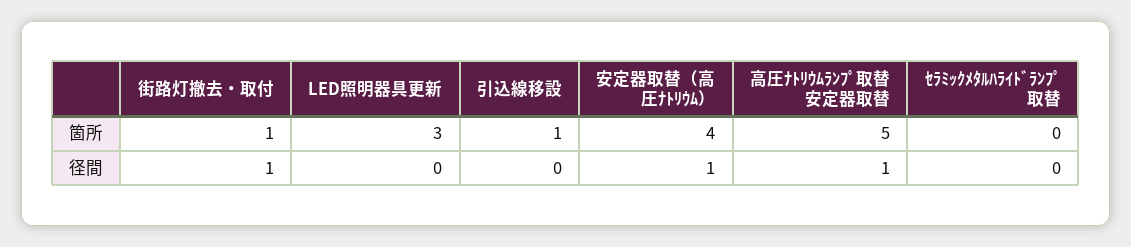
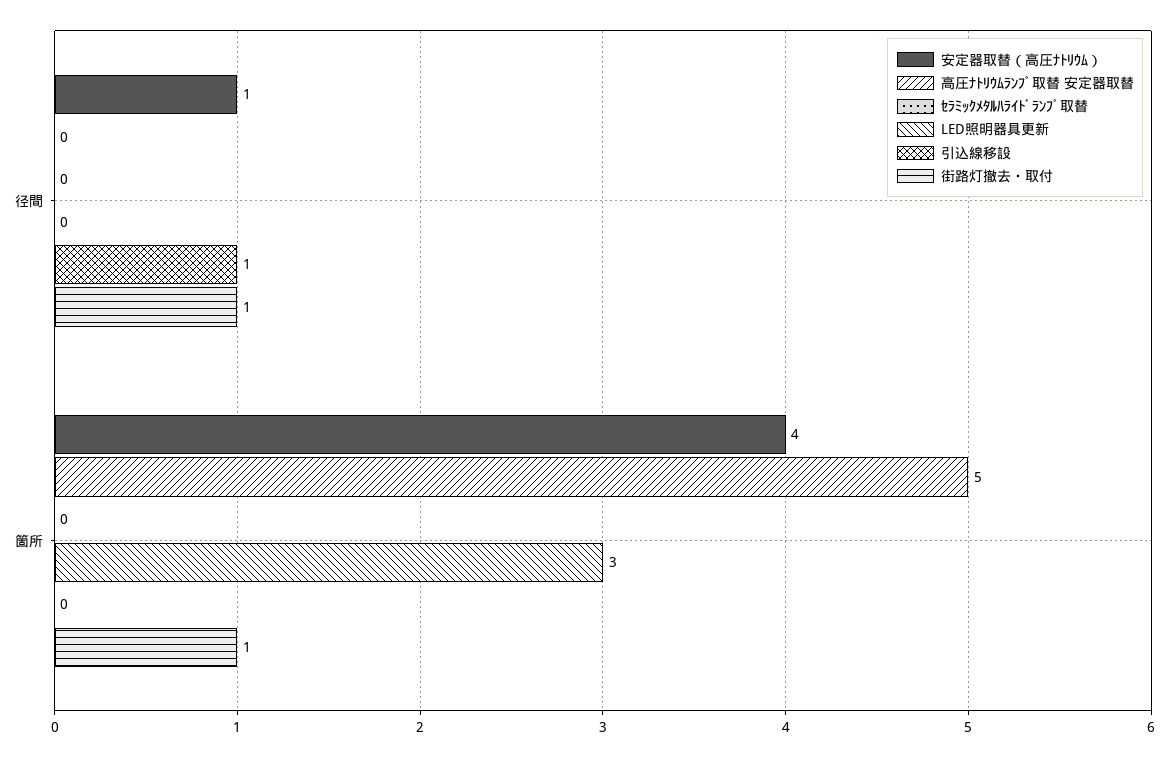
引込線移設, 箇所: 1 -> 0
引込線移設, 径間: 0 -> 1
高圧ﾅﾄﾘｳﾑﾗﾝﾌﾟ取替 安定器取替, 径間: 1 -> 0

